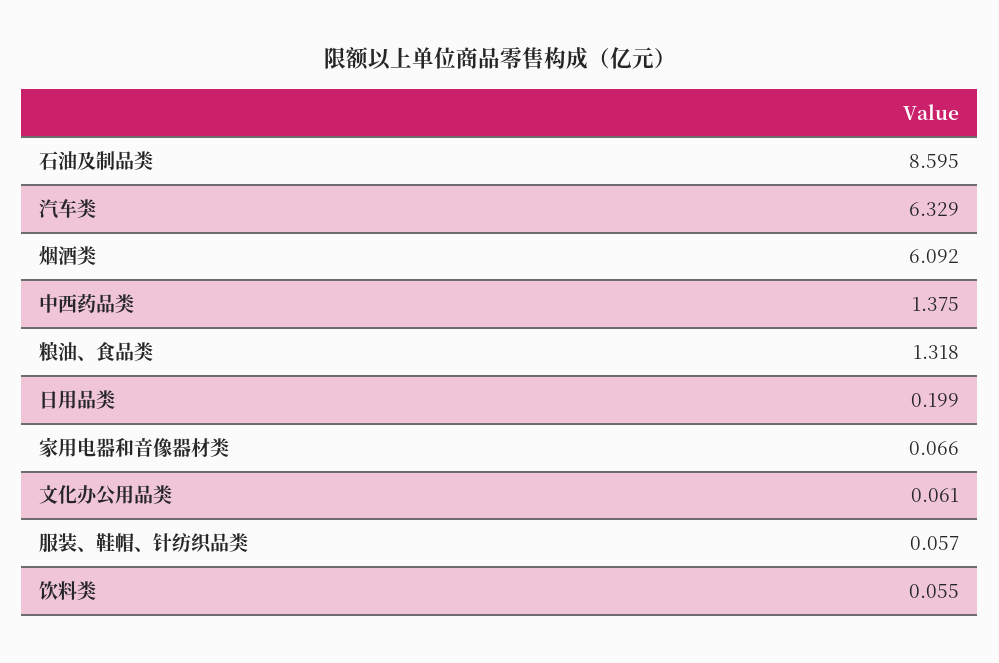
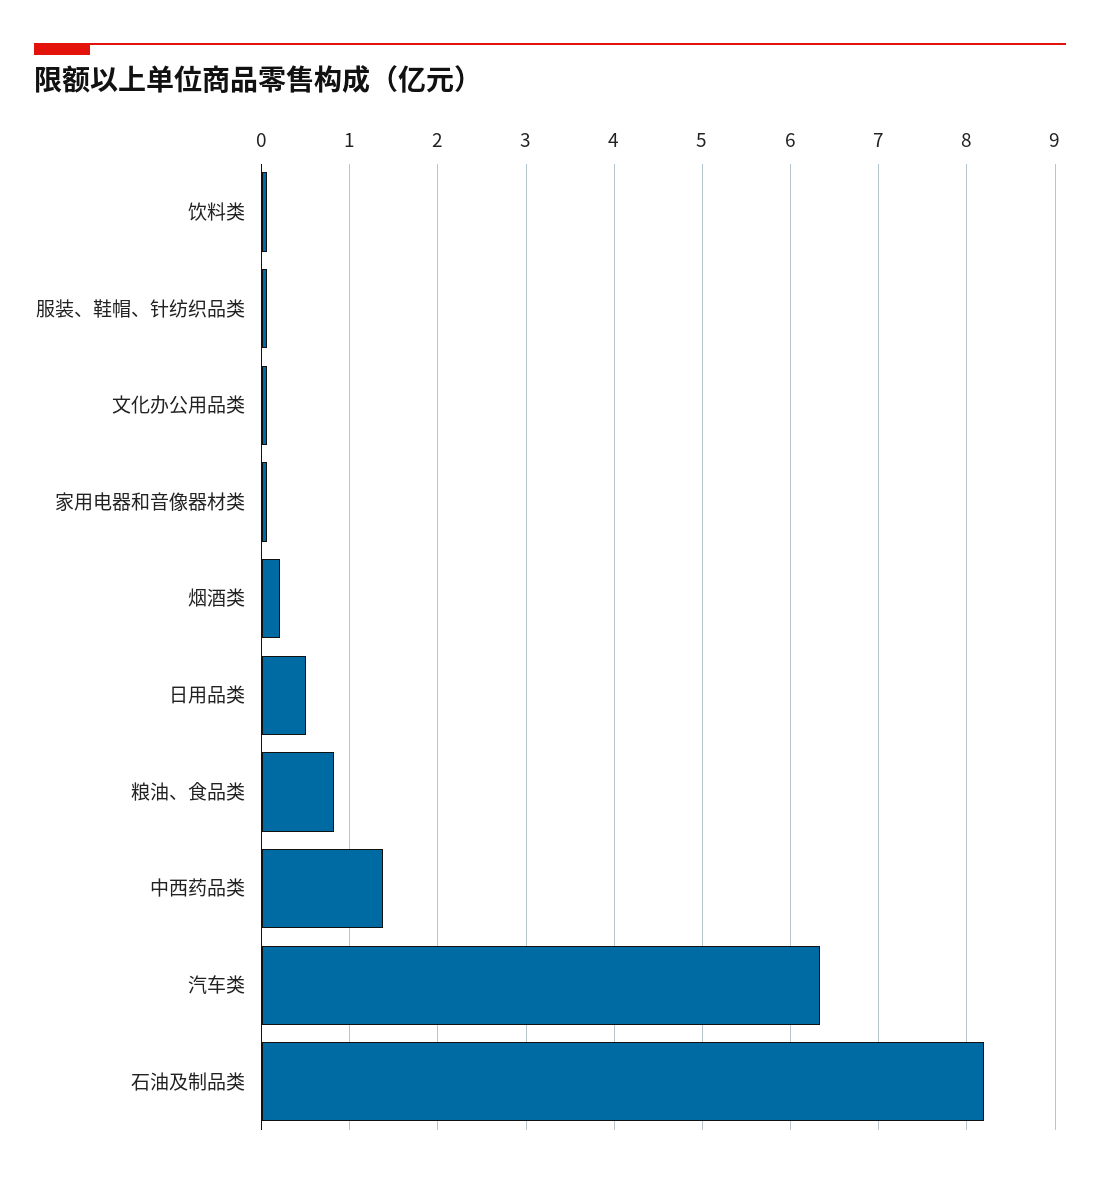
石油及制品类: 8.595 -> 8.2
烟酒类: 6.092 -> 0.2
粮油、食品类: 1.318 -> 0.8
日用品类: 0.199 -> 0.5

